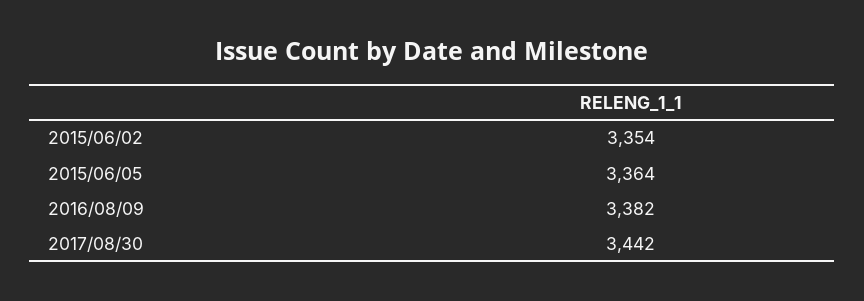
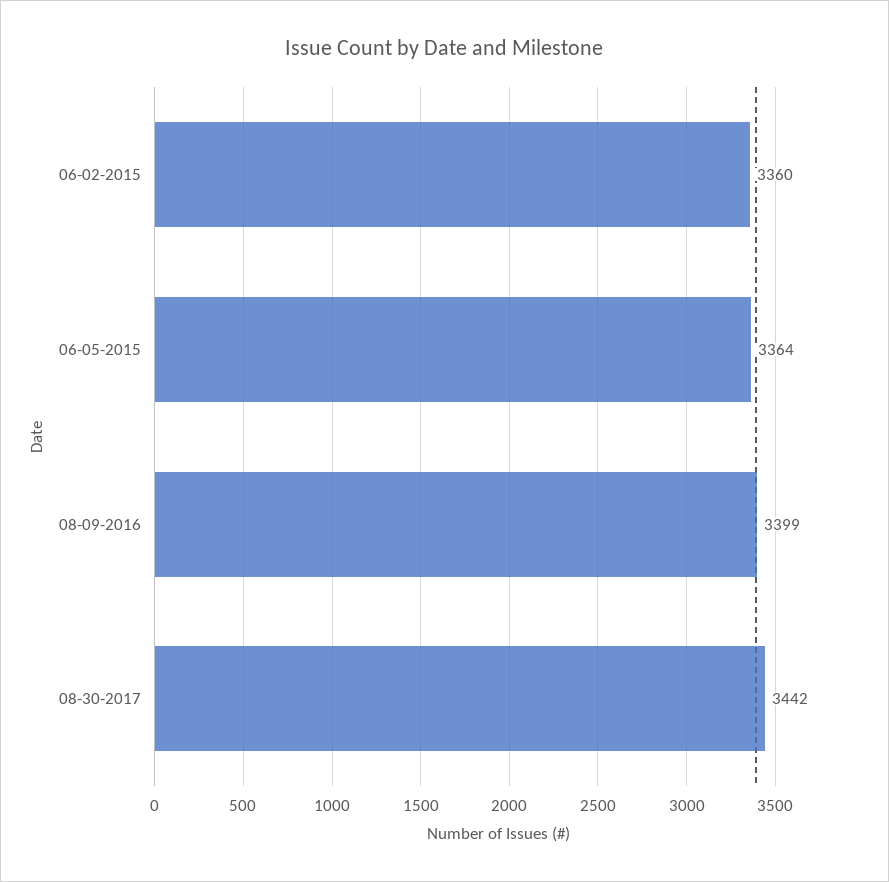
2015/06/02: 3354 -> 3360
2016/08/09: 3382 -> 3399

